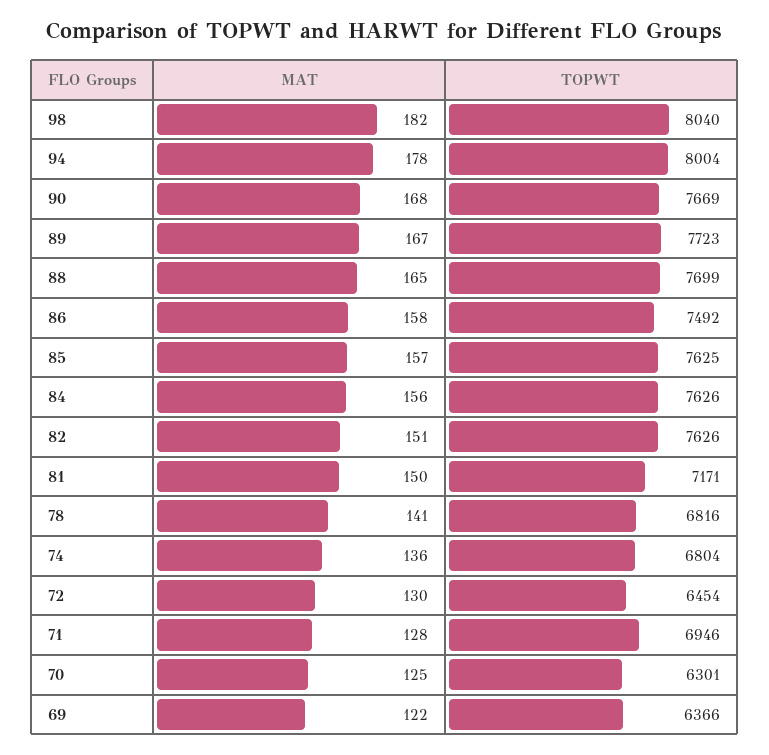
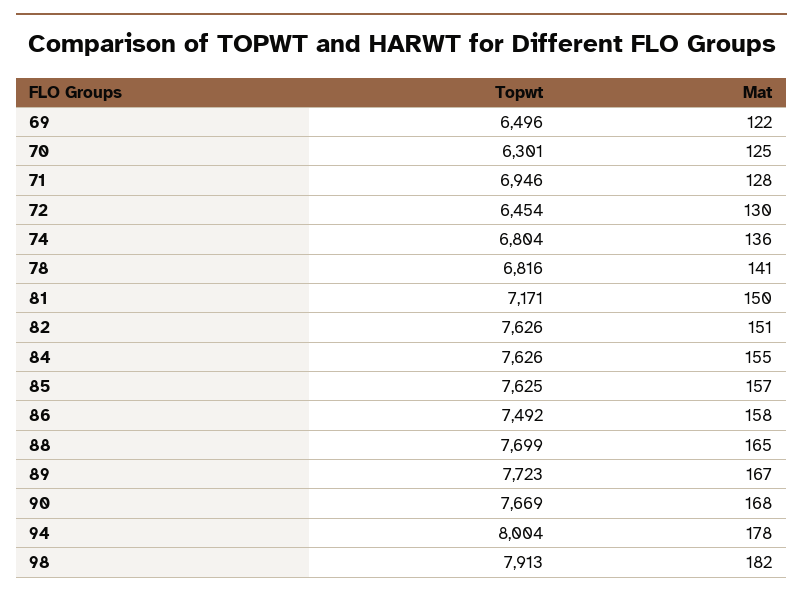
TOPWT, 98: 8040 -> 7913
MAT, 84: 156 -> 155
TOPWT, 69: 6366 -> 6496

